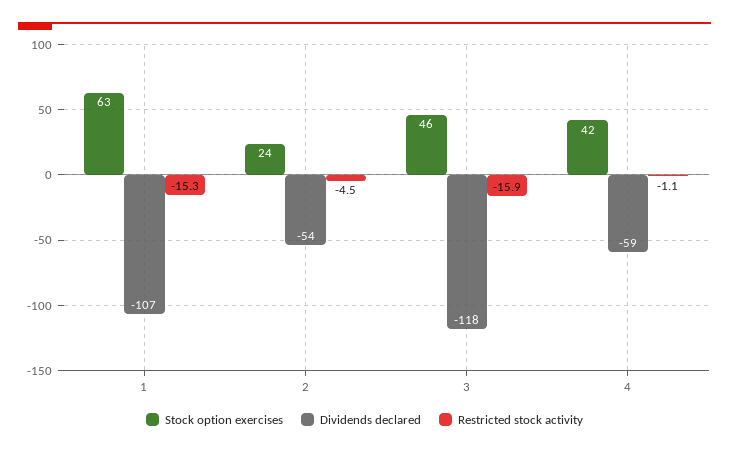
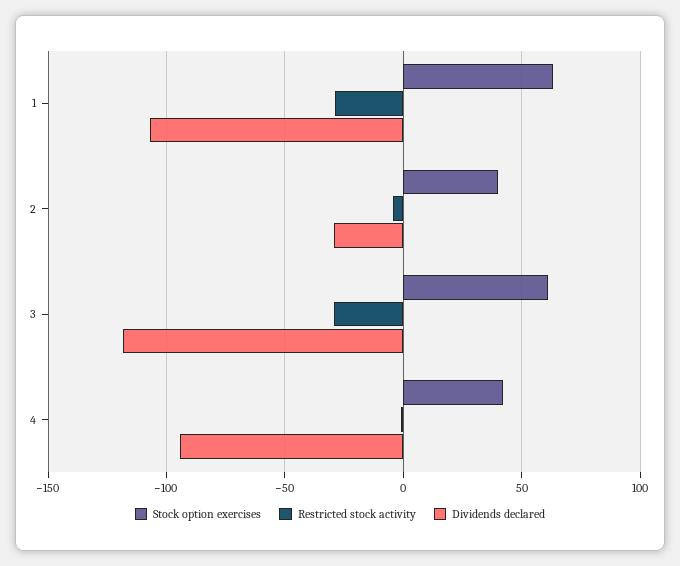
Restricted stock activity, 1: -15.3 -> -30
Stock option exercises, 2: 24 -> 40
Dividends declared, 2: -54 -> -30
Stock option exercises, 3: 46 -> 60
Restricted stock activity, 3: -15.9 -> -30
Dividends declared, 4: -59 -> -95

